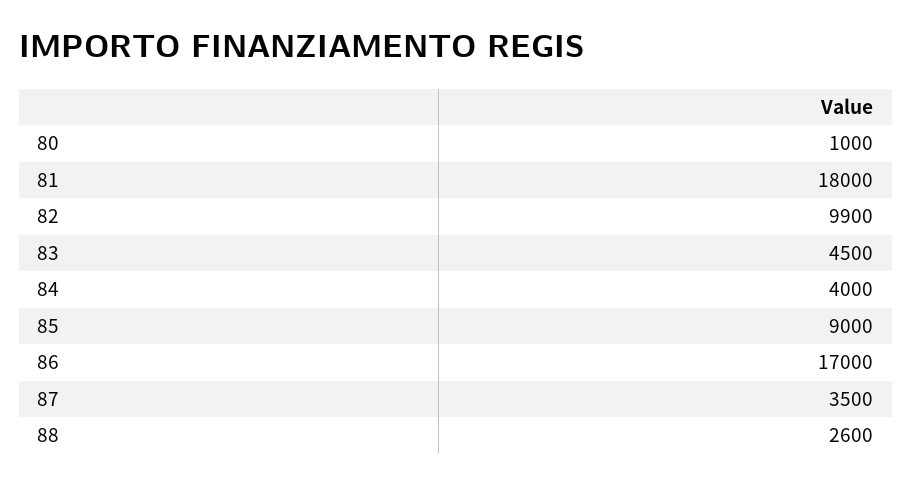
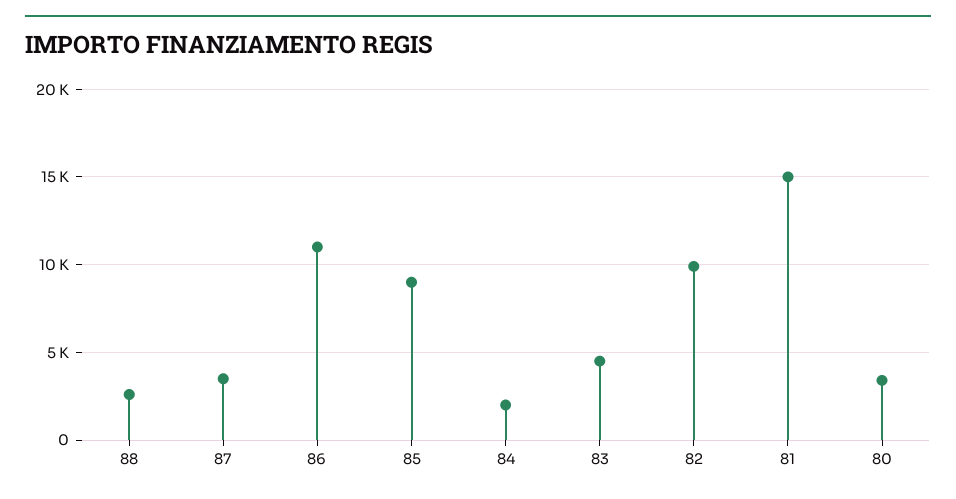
80: 1000 -> 3500
81: 18000 -> 15000
84: 4000 -> 2000
86: 17000 -> 11000

